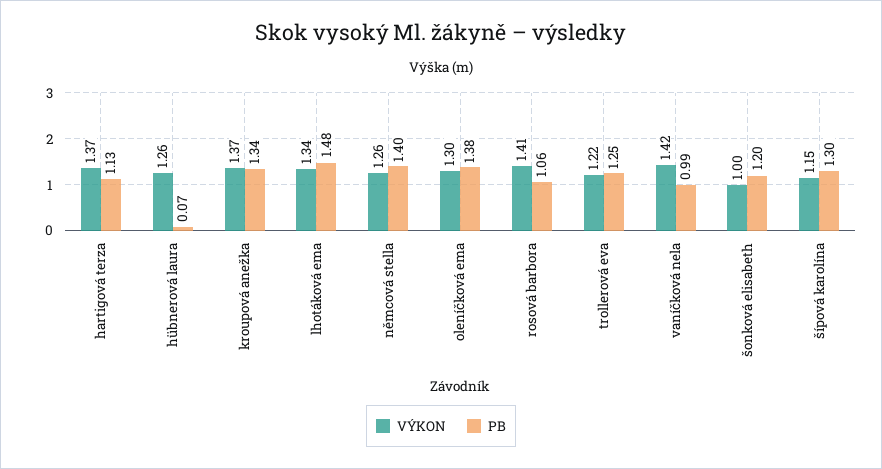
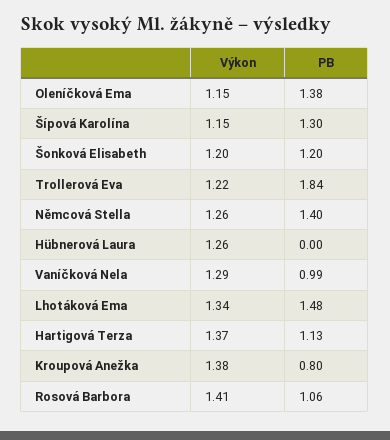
PB, hübnerová laura: 0.07 -> 0
VÝKON, kroupová anežka: 1.37 -> 1.38
PB, kroupová anežka: 1.34 -> 0.8
VÝKON, oleníčková ema: 1.3 -> 1.15
PB, trollerová eva: 1.25 -> 1.84
VÝKON, vaníčková nela: 1.42 -> 1.29
VÝKON, šonková elisabeth: 1 -> 1.2

